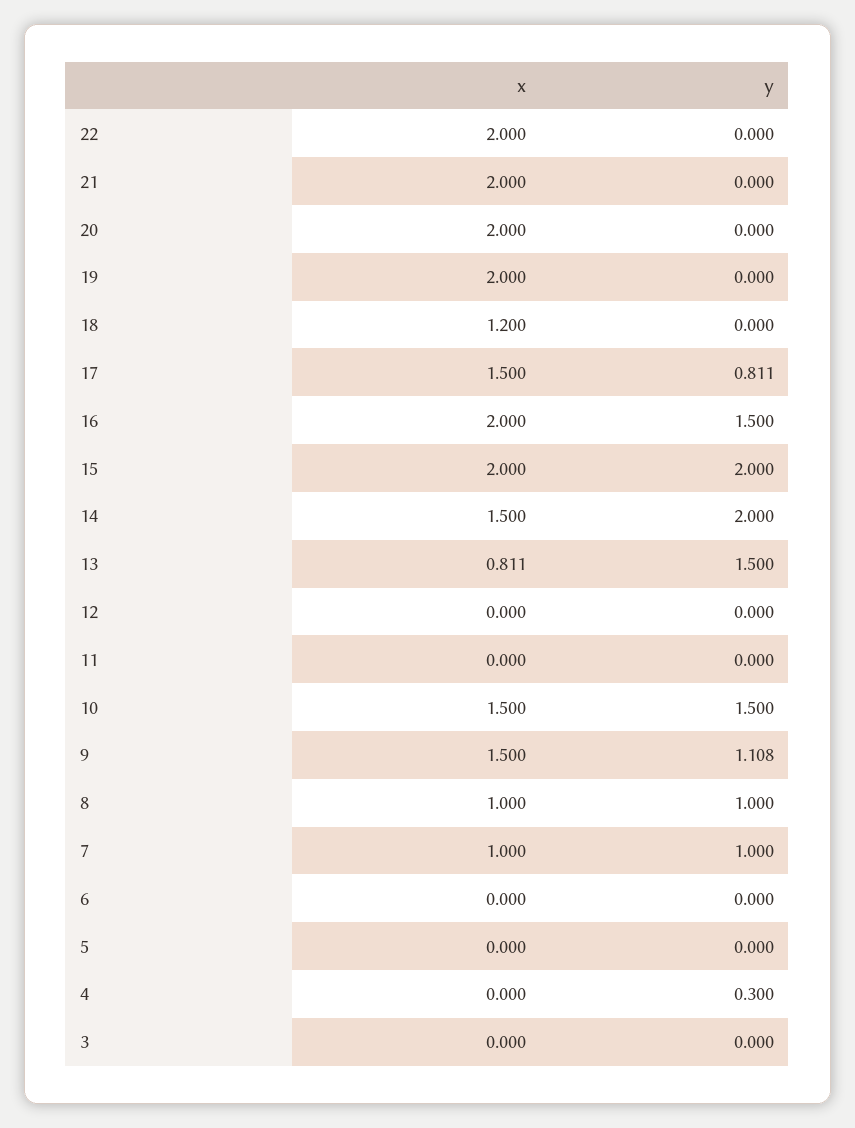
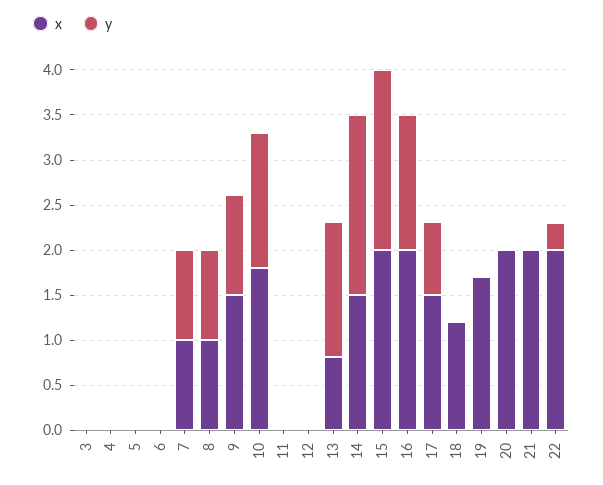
y, 22: 0 -> 0.3
x, 19: 2 -> 1.7
x, 10: 1.5 -> 1.8
y, 4: 0.3 -> 0

